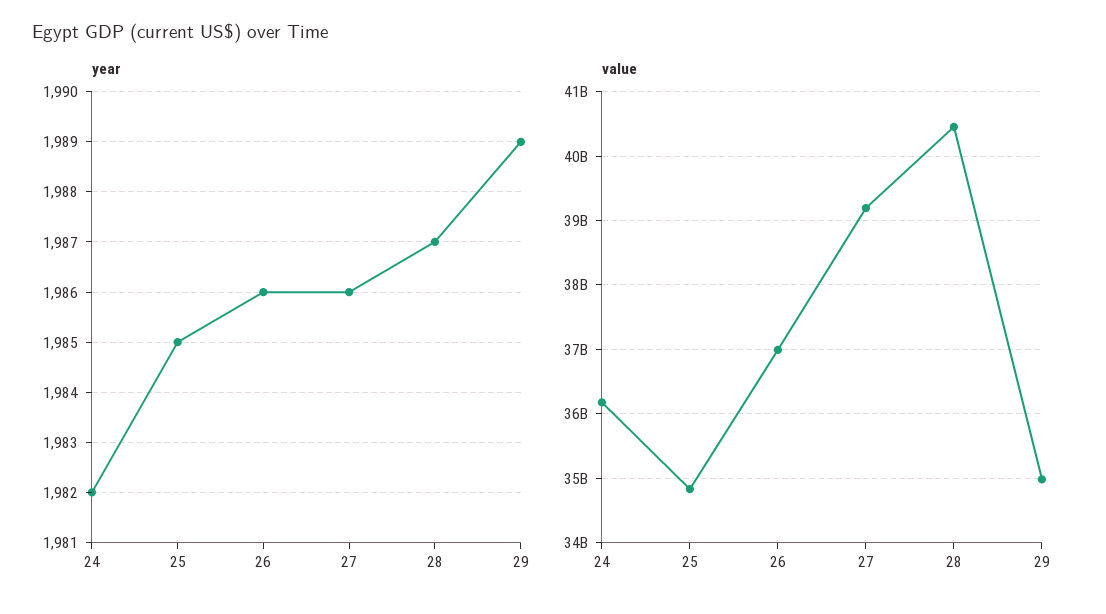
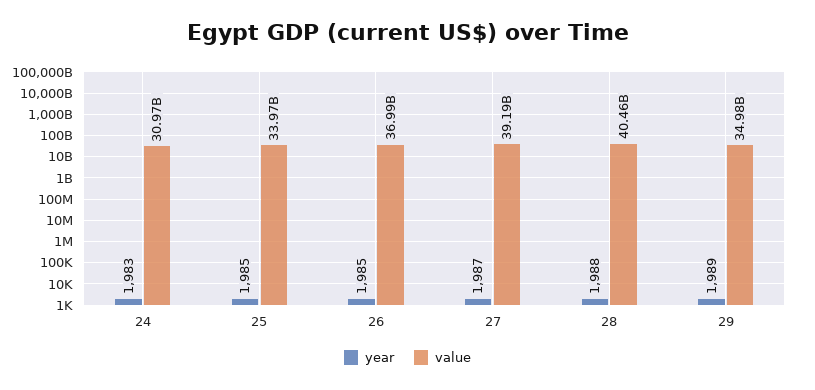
year, 24: 1982 -> 1983
year, 26: 1986 -> 1985
year, 27: 1986 -> 1987
year, 28: 1987 -> 1988
value, 24: 36200000000 -> 30970000000
value, 25: 34800000000 -> 33970000000

